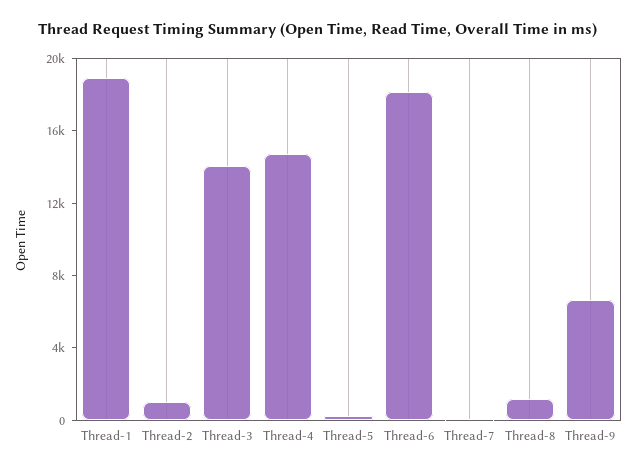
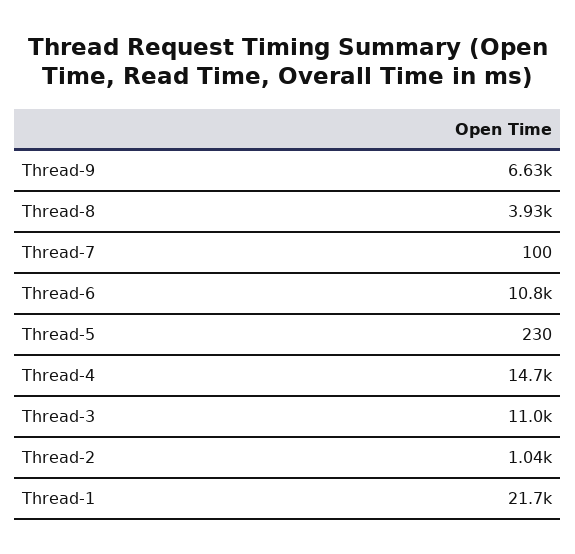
Thread-1: 19000 -> 21700
Thread-3: 14000 -> 11000
Thread-6: 18000 -> 10800
Thread-8: 1000 -> 3930

